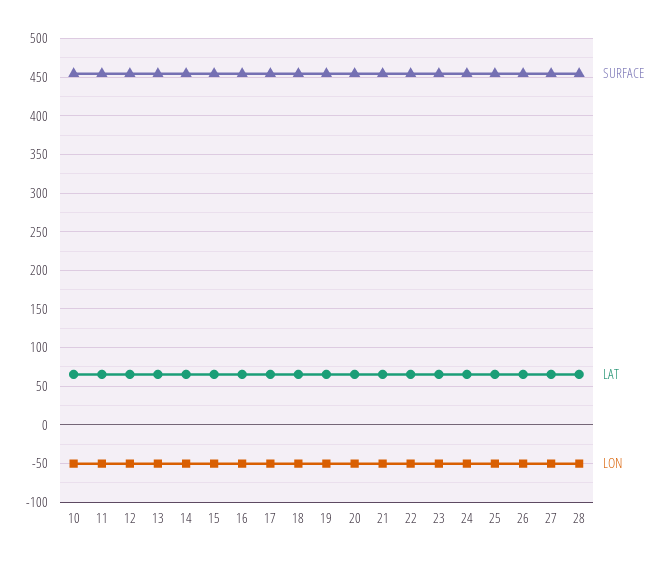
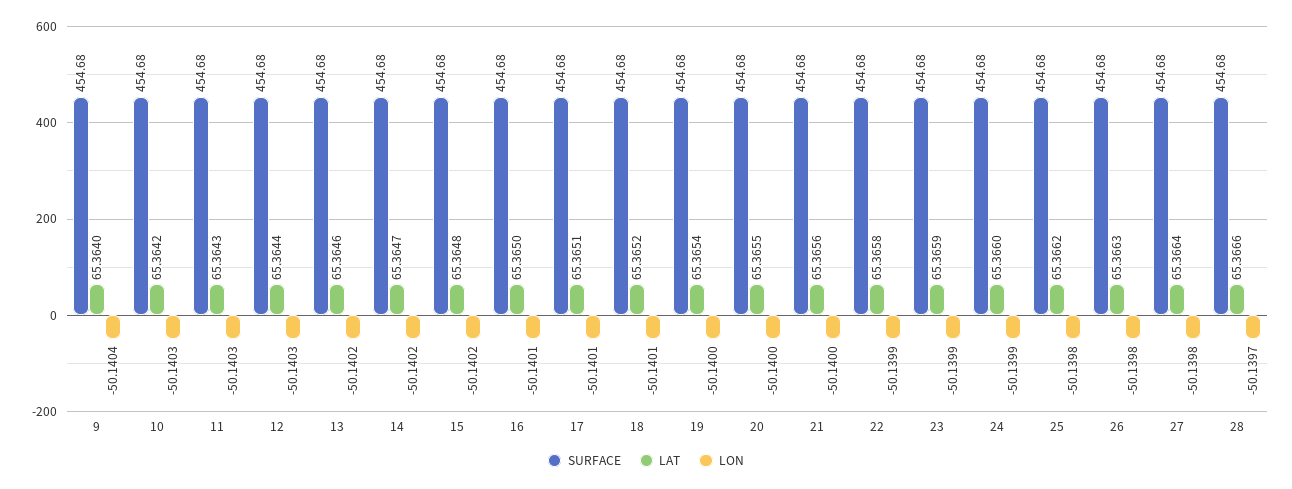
SURFACE, 9: none -> 454.68
LAT, 9: none -> 65.364
LON, 9: none -> -50.1404

